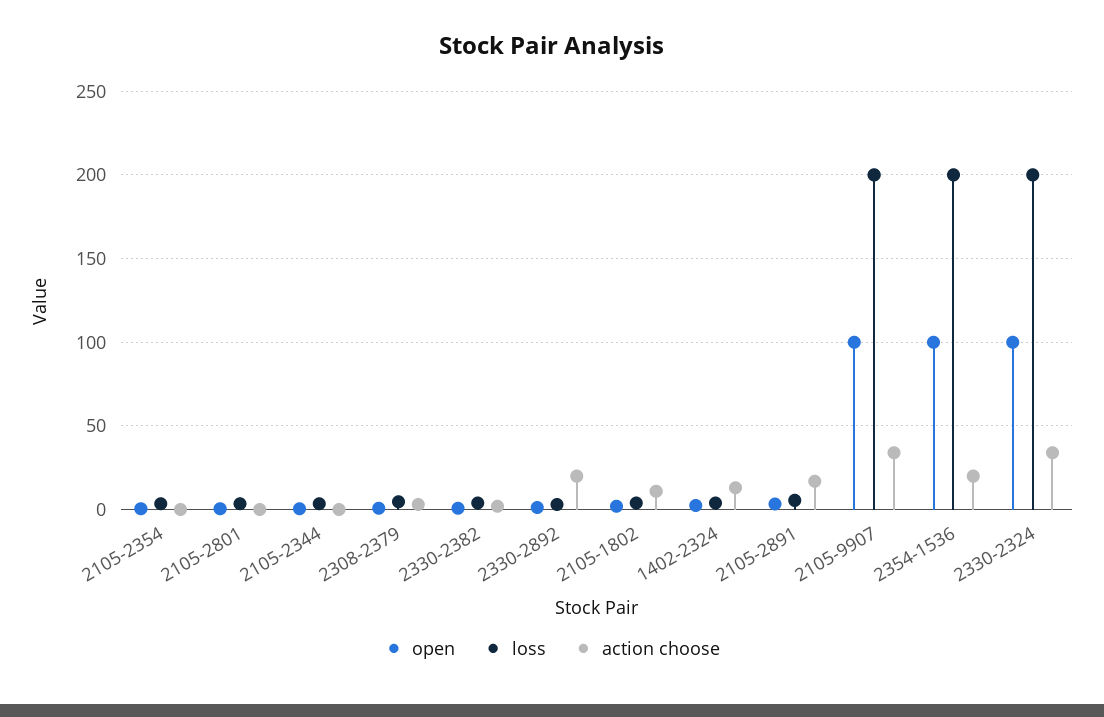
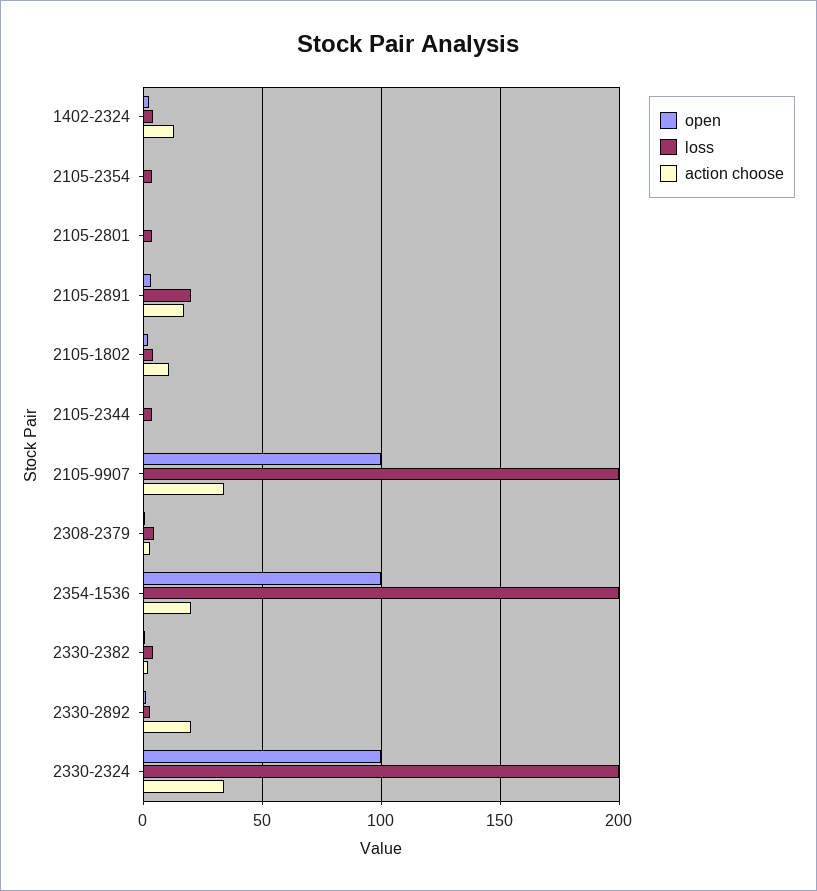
loss, 2105-2891: 5 -> 20

